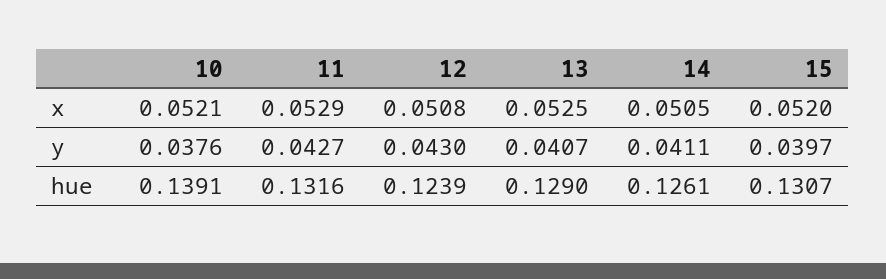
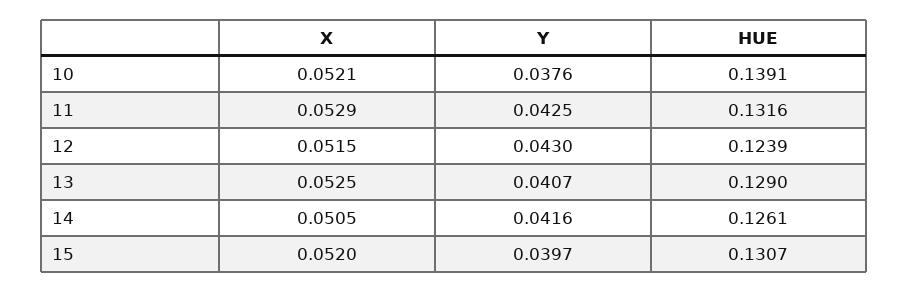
12, x: 0.0508 -> 0.0515
11, y: 0.0427 -> 0.0425
14, y: 0.0411 -> 0.0416

